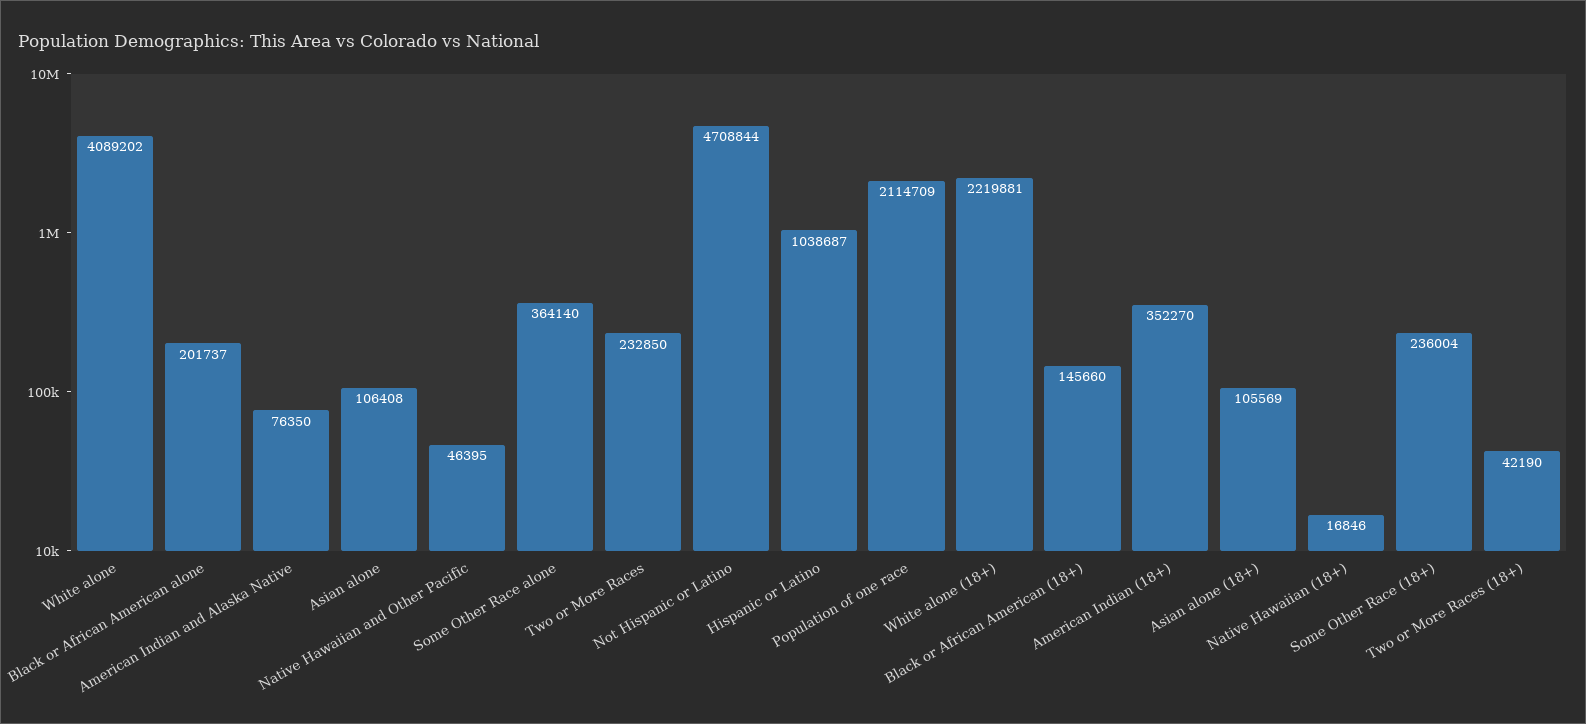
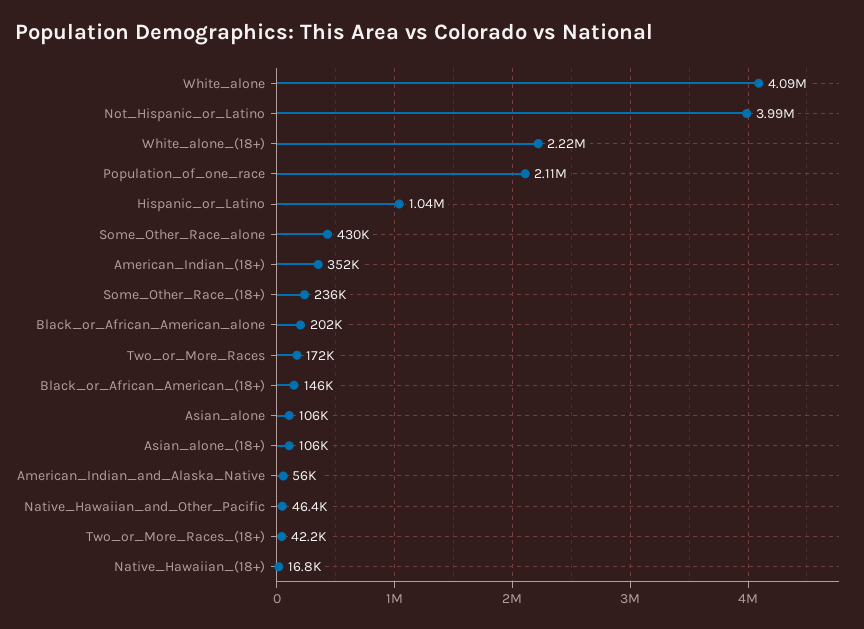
American Indian and Alaska Native: 76350 -> 56000
Some Other Race alone: 364140 -> 430000
Two or More Races: 232850 -> 172000
Not Hispanic or Latino: 4708844 -> 3990000

